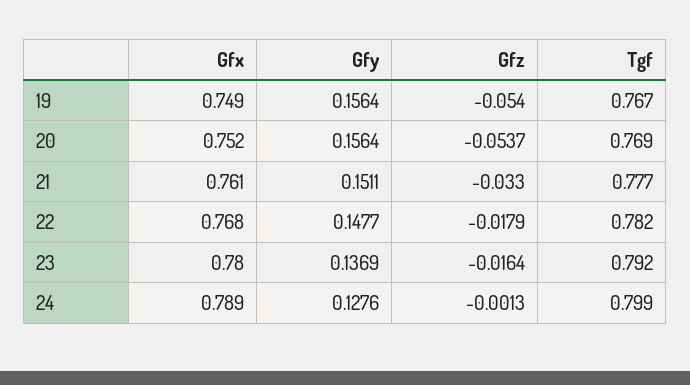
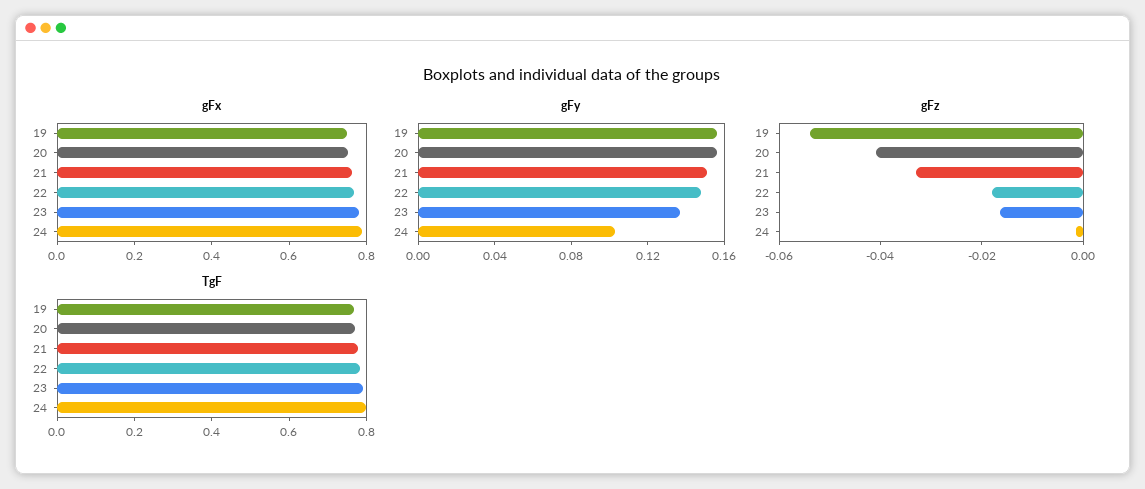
Gfz, 20: -0.0537 -> -0.04
Gfy, 24: 0.1276 -> 0.1

